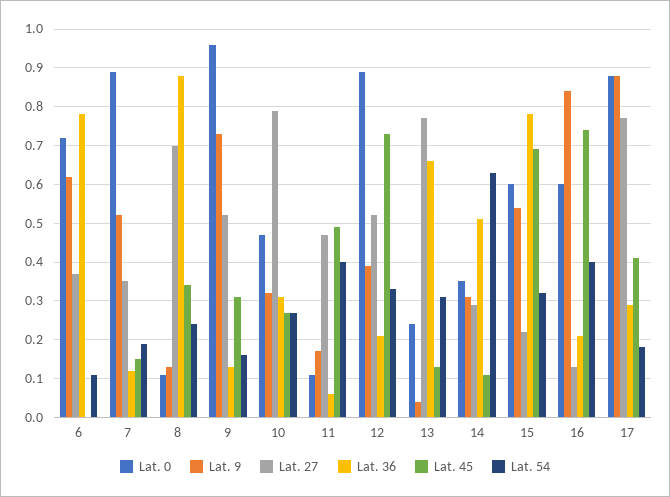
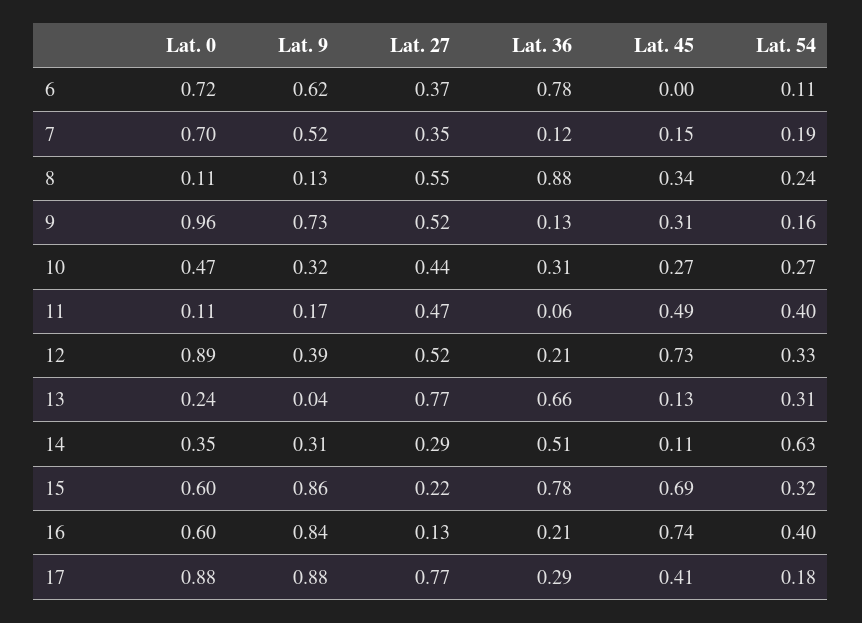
Lat. 0, 7: 0.9 -> 0.7
Lat. 27, 8: 0.7 -> 0.55
Lat. 27, 10: 0.8 -> 0.44
Lat. 9, 15: 0.55 -> 0.86

